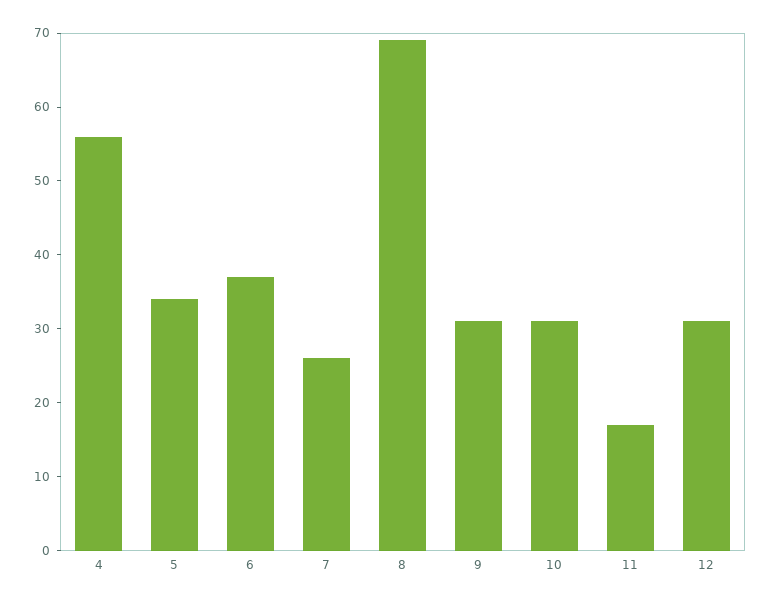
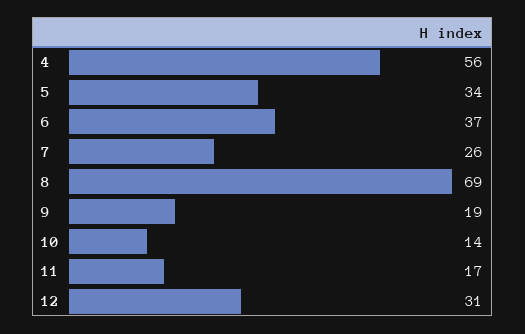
9: 30 -> 19
10: 30 -> 14

